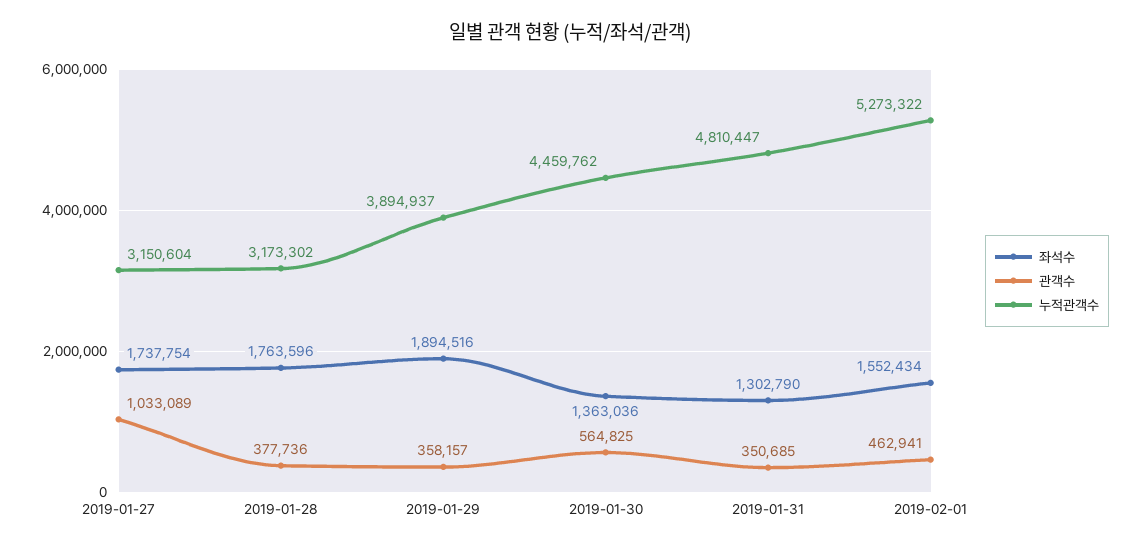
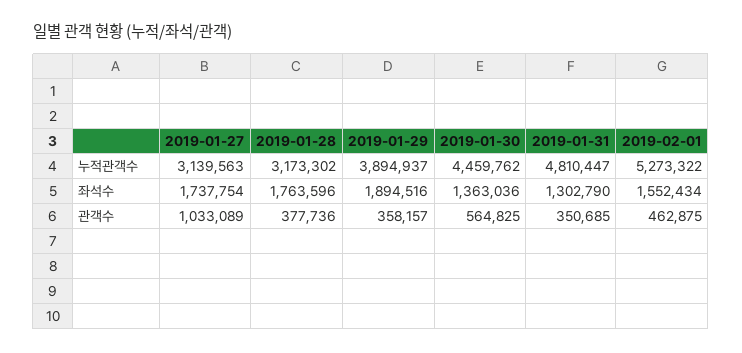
누적관객수, 2019-01-27: 3150604 -> 3139563
관객수, 2019-02-01: 462941 -> 462875

